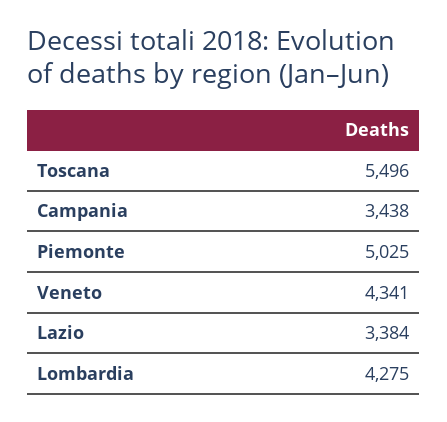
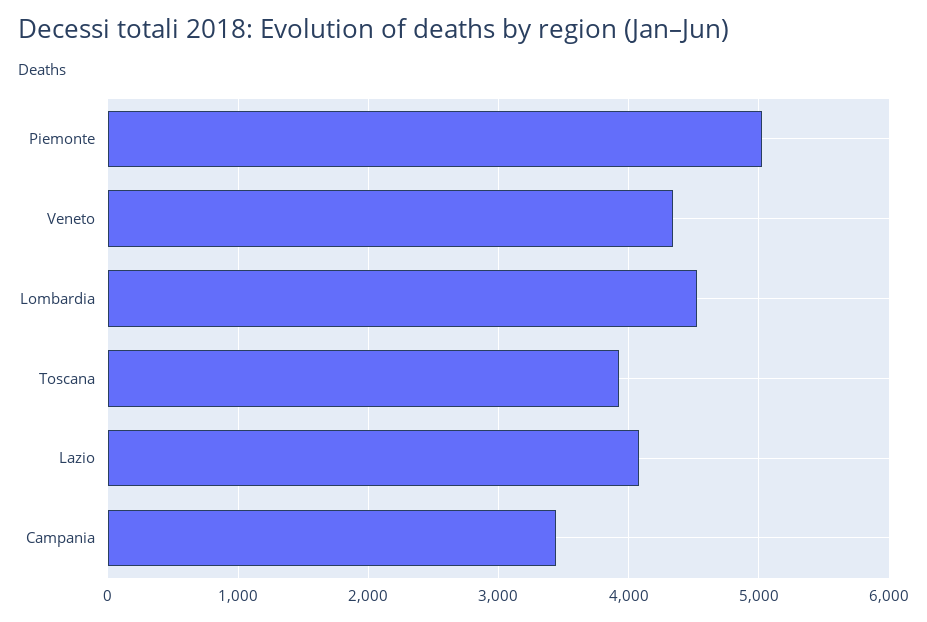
Toscana: 5496 -> 3900
Lazio: 3384 -> 4100
Lombardia: 4275 -> 4500

